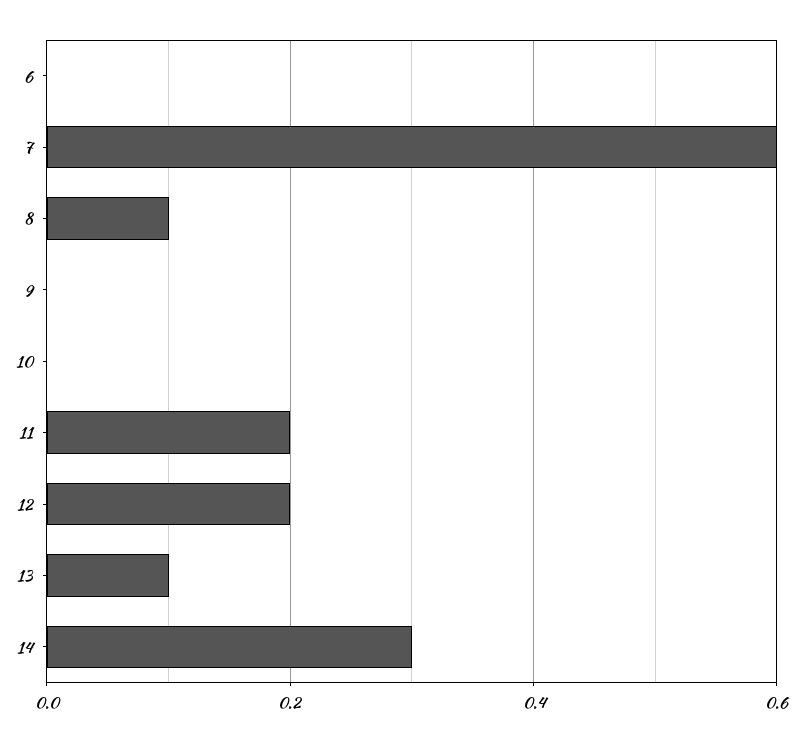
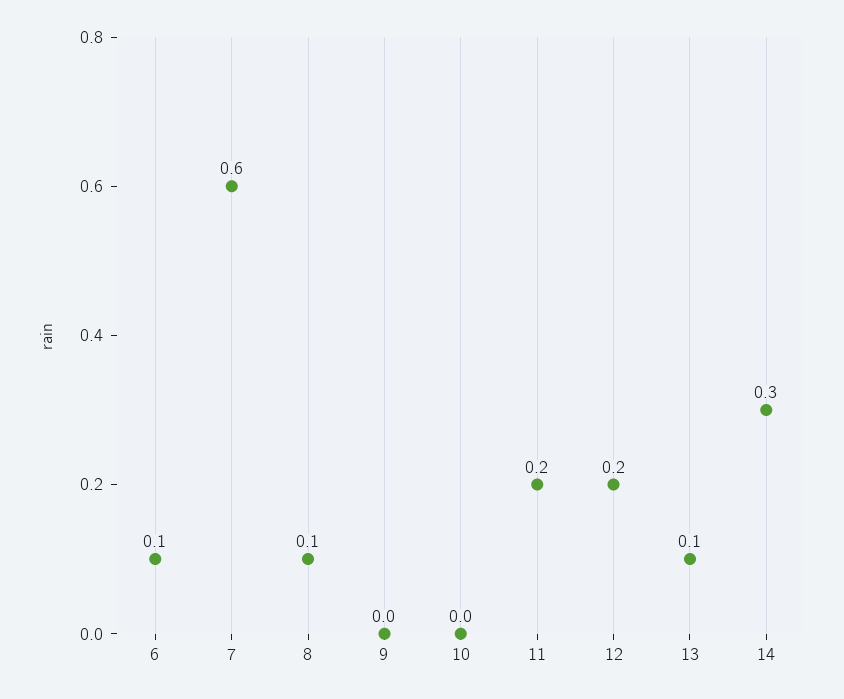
6: 0 -> 0.1

